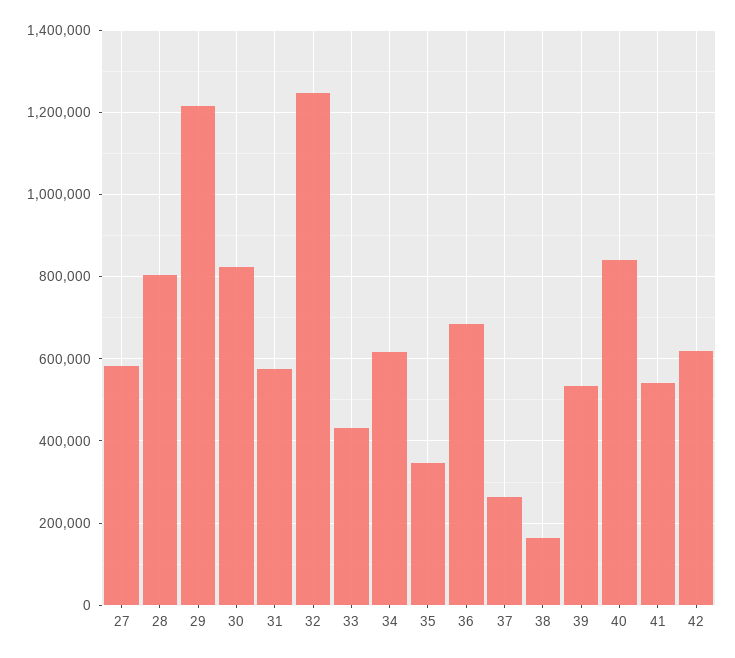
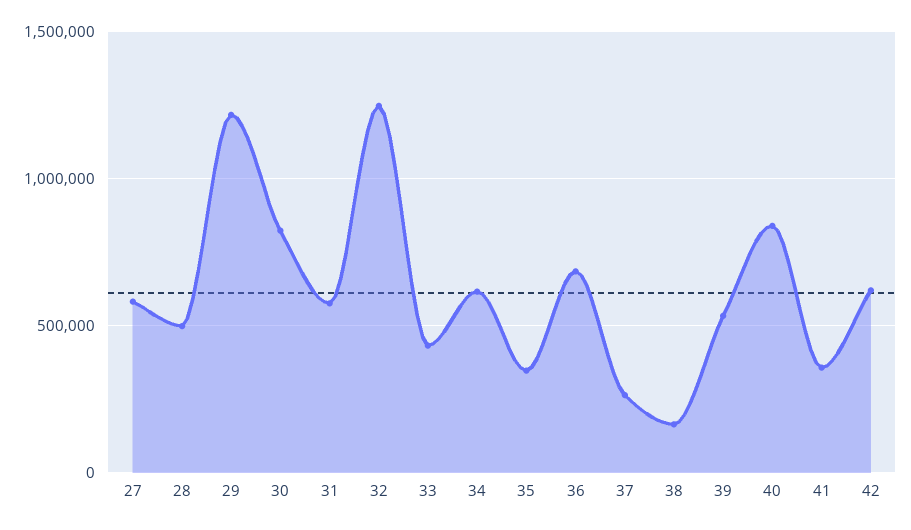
28: 800000 -> 500000
41: 540000 -> 350000

